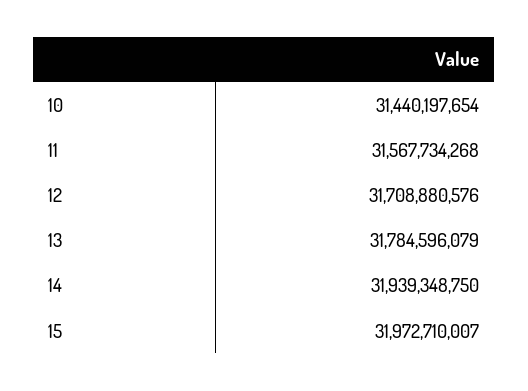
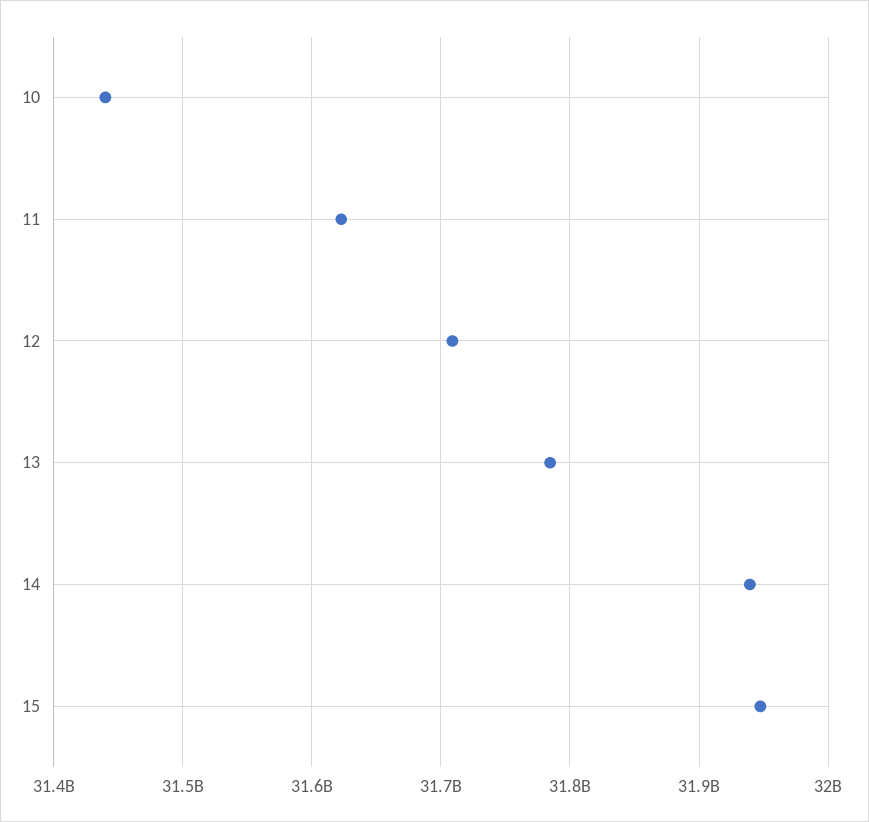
11: 31567734268 -> 31620000000
15: 31972710007 -> 31950000000

